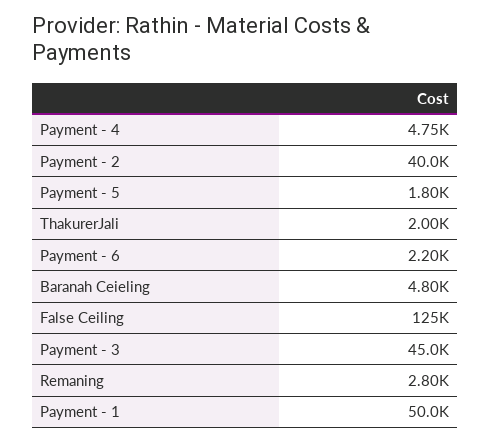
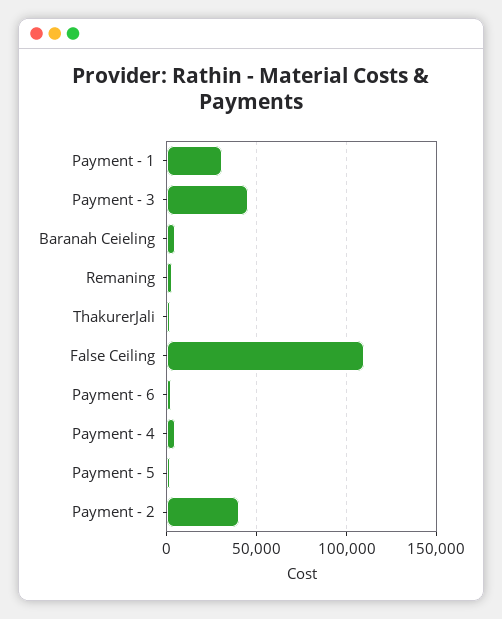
False Ceiling: 125000 -> 110000
Payment - 1: 50000 -> 30000

